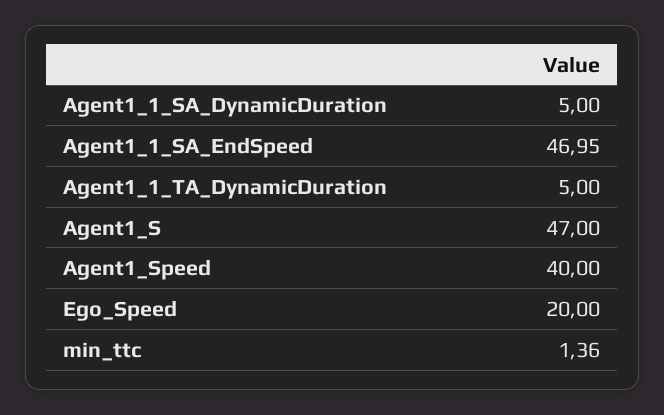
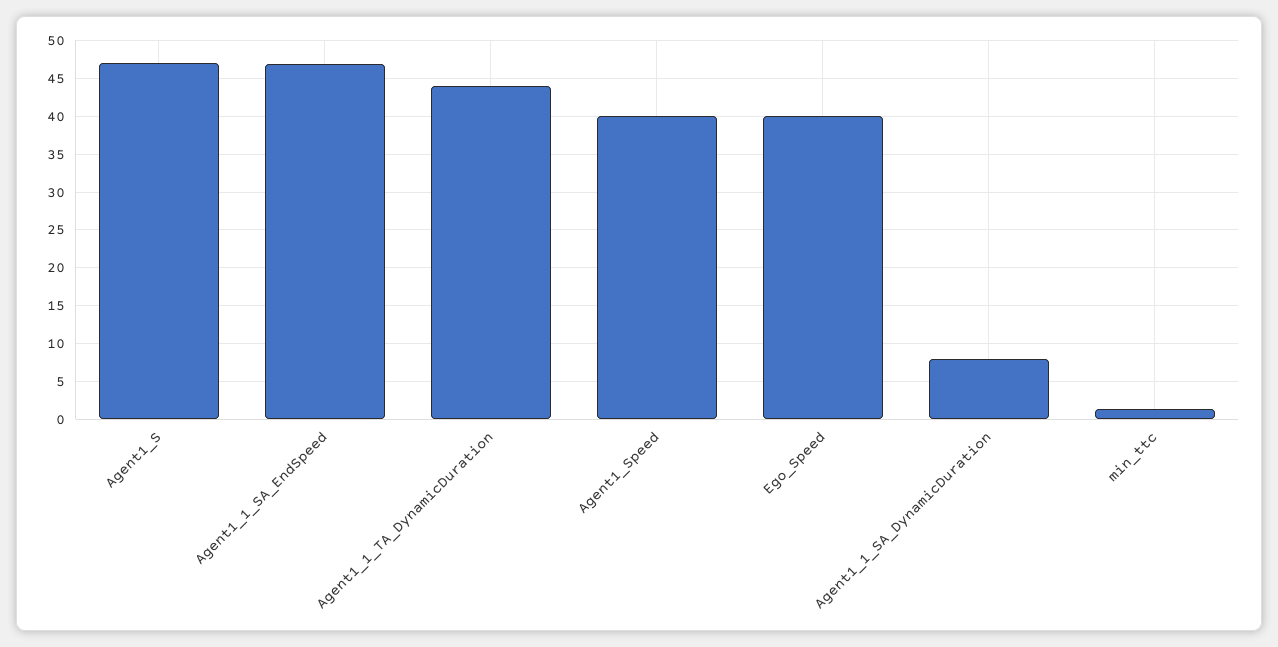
Agent1_1_SA_DynamicDuration: 5 -> 8
Agent1_1_TA_DynamicDuration: 5 -> 44
Ego_Speed: 20 -> 40

